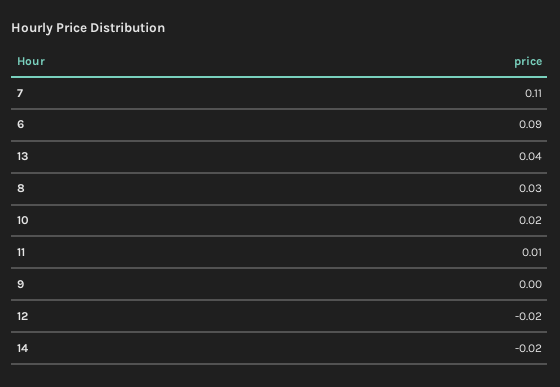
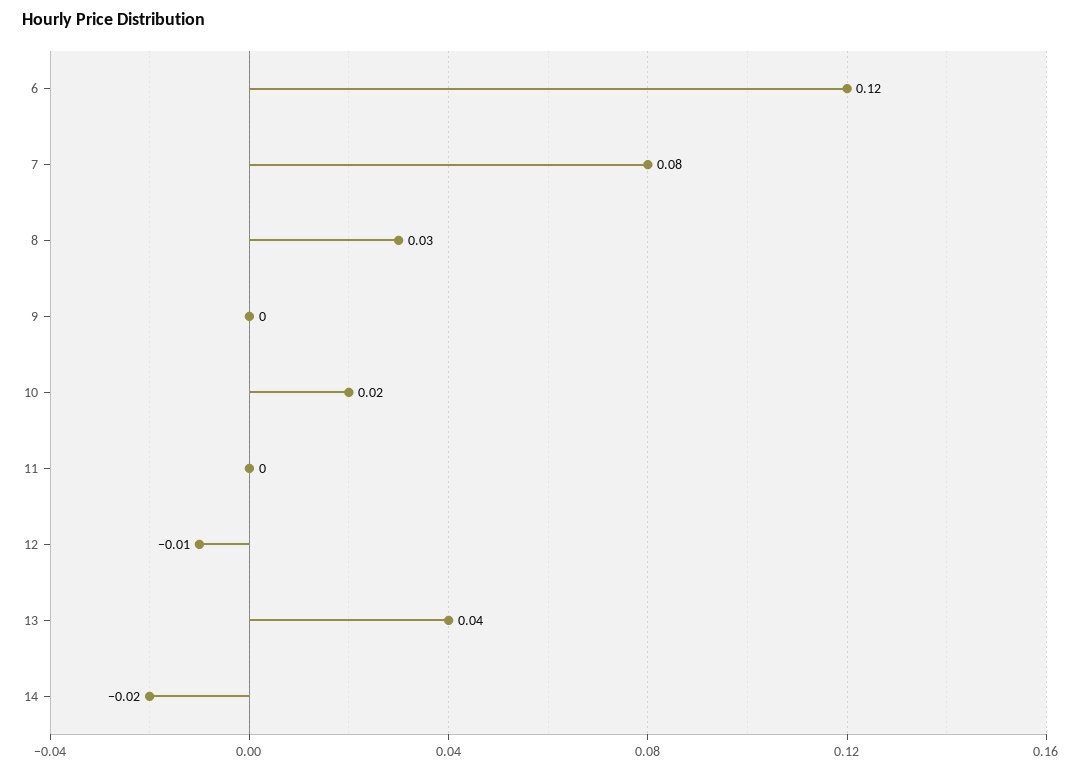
7: 0.11 -> 0.08
6: 0.09 -> 0.12
11: 0.01 -> 0
12: -0.02 -> -0.01

